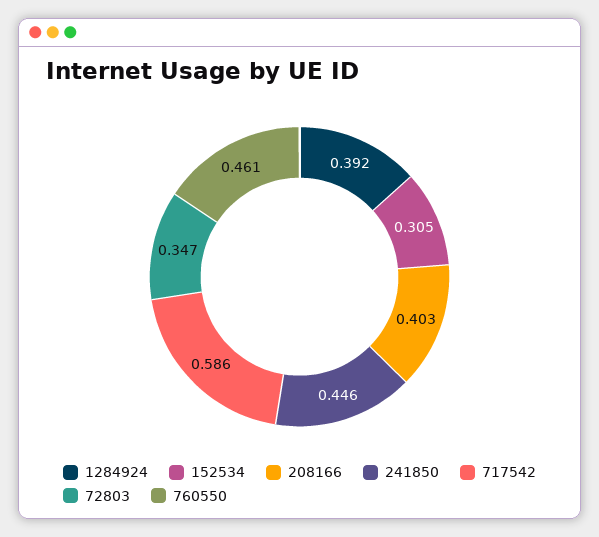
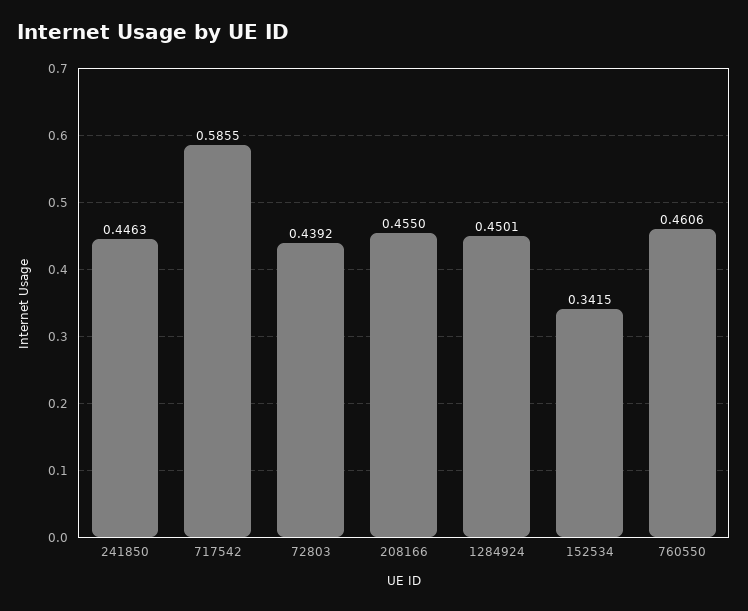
1284924: 0.392 -> 0.4501
152534: 0.305 -> 0.3415
208166: 0.403 -> 0.455
72803: 0.347 -> 0.4392

